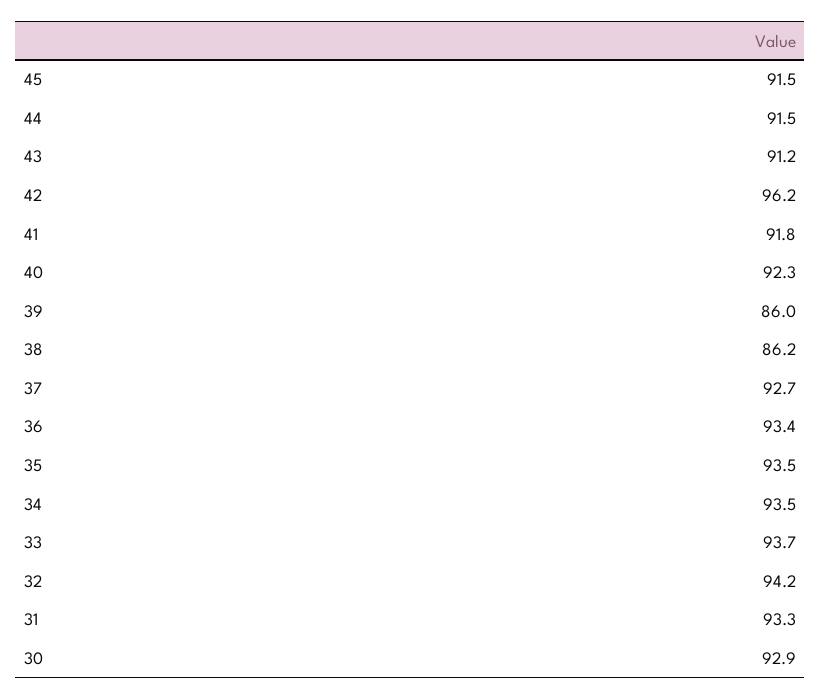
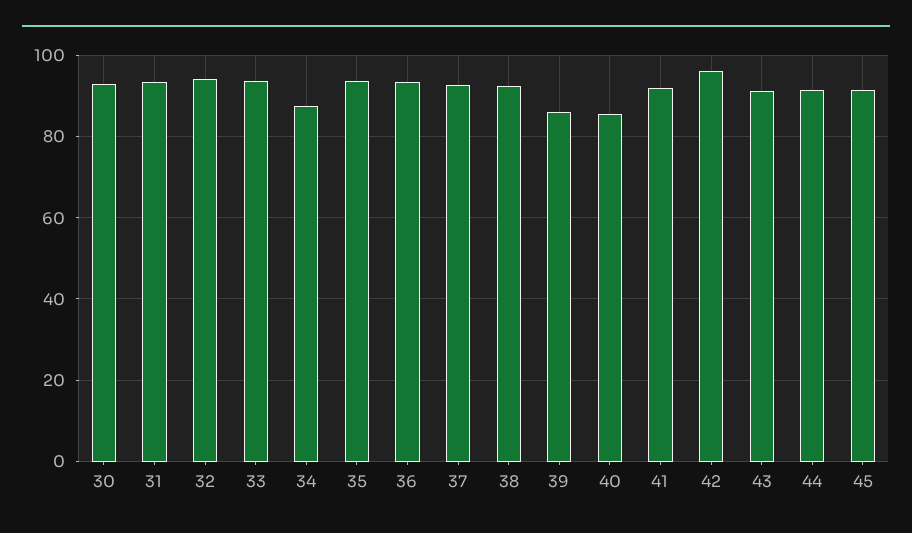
40: 92.3 -> 86
38: 86.2 -> 92
34: 93.5 -> 88

